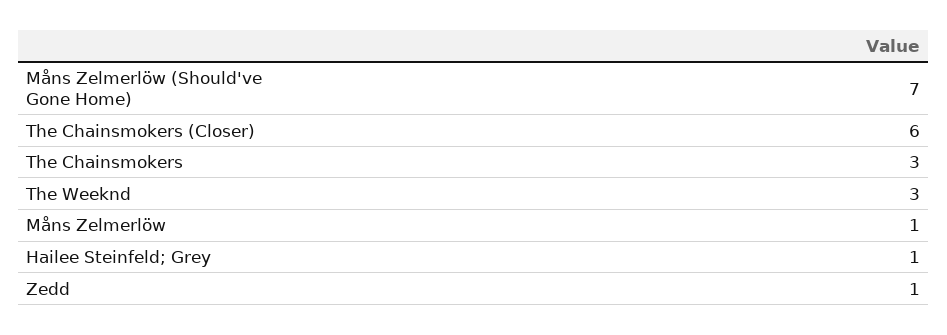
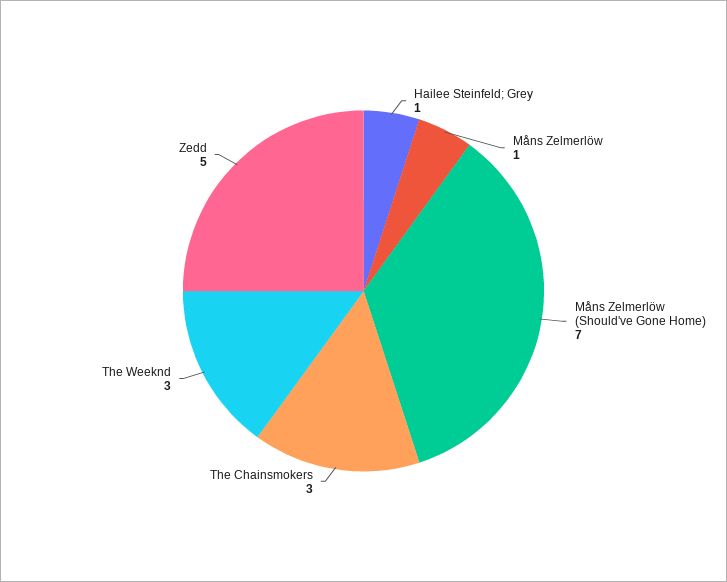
The Chainsmokers (Closer): 6 -> none
Zedd: 1 -> 5

